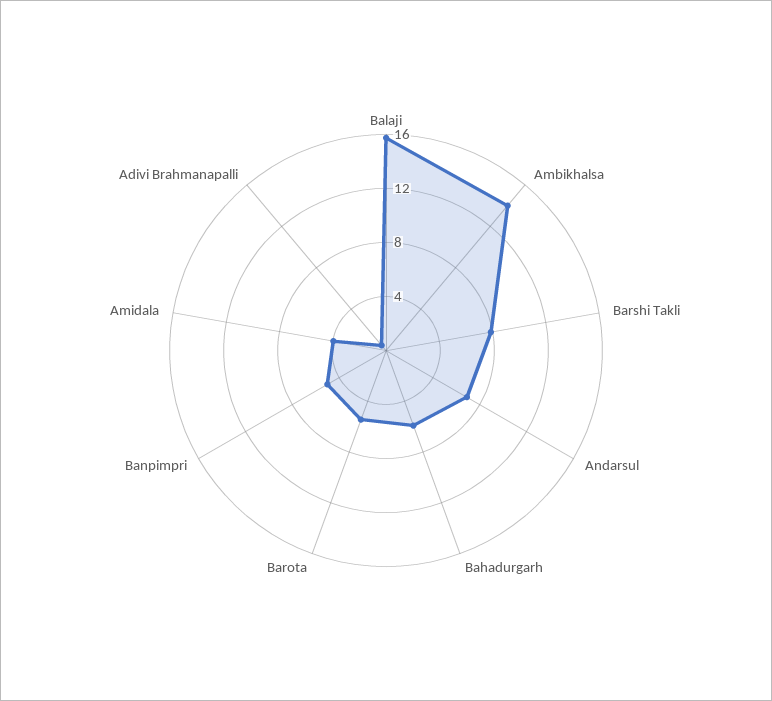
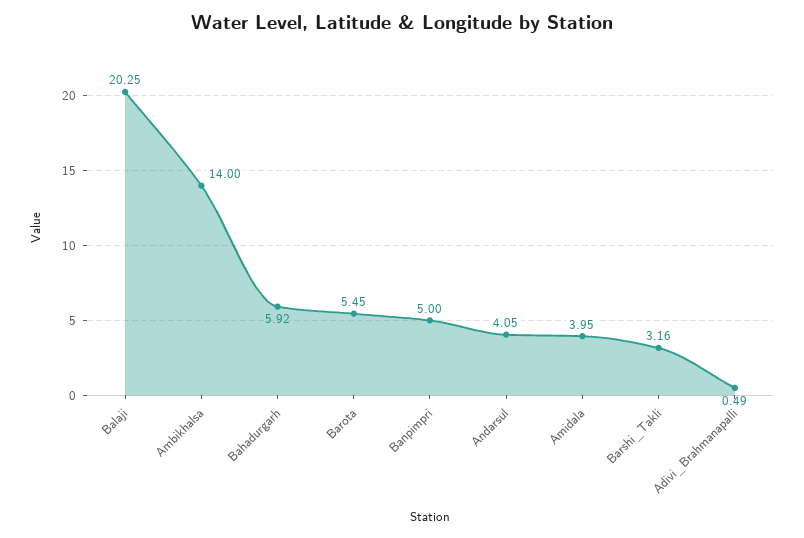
Balaji: 16 -> 20.25
Barshi Takli: 8 -> 3.16
Andarsul: 7 -> 4.05

